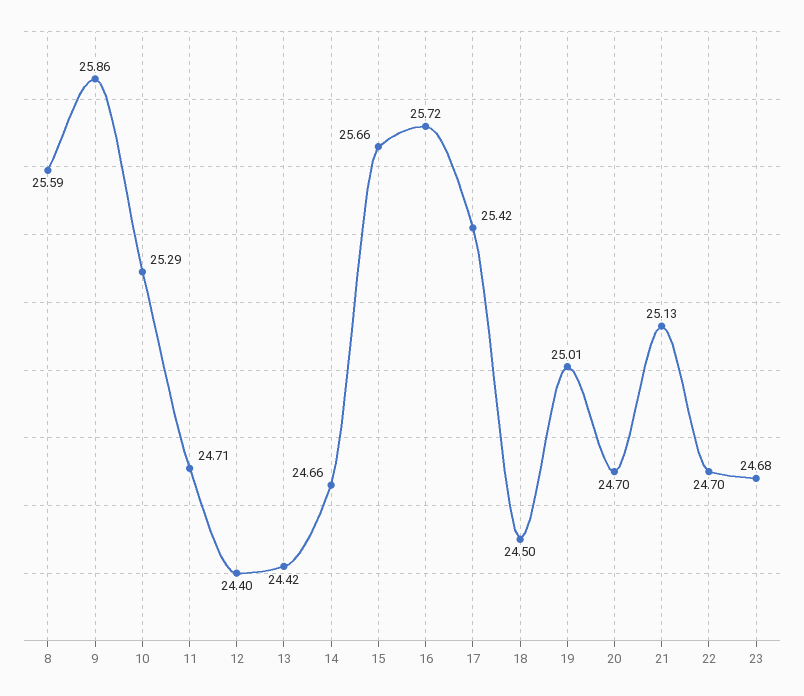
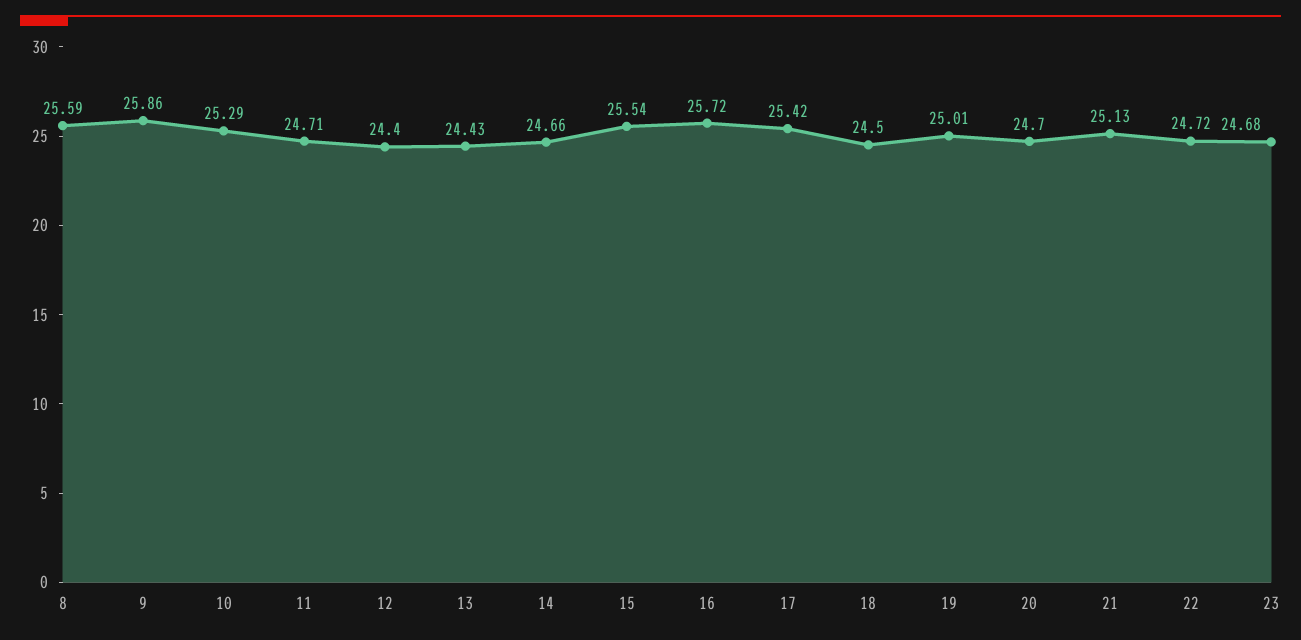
13: 24.42 -> 24.43
15: 25.66 -> 25.54
22: 24.7 -> 24.72

